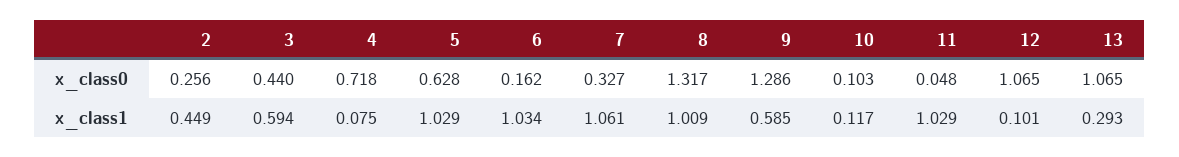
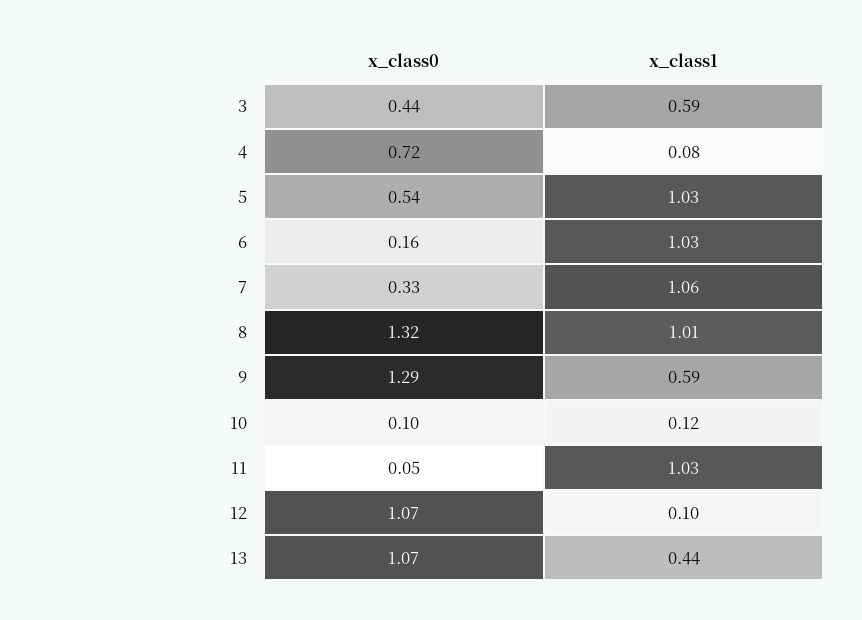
2, x_class0: 0.256 -> none
5, x_class0: 0.628 -> 0.54
2, x_class1: 0.449 -> none
13, x_class1: 0.293 -> 0.44

